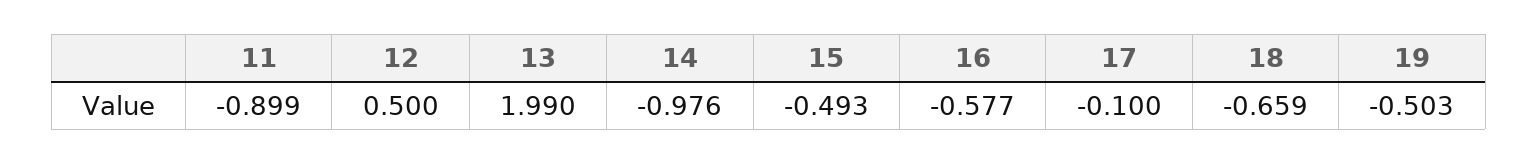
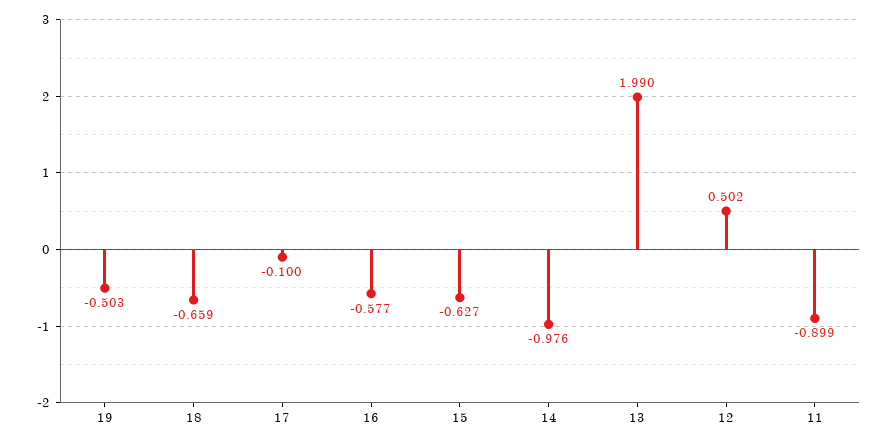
12: 0.5 -> 0.502
15: -0.493 -> -0.627

